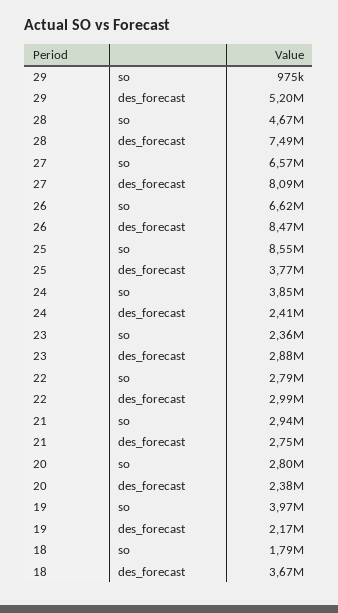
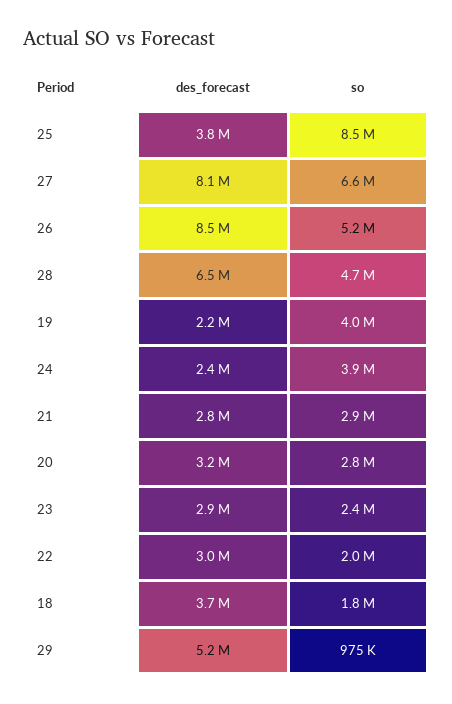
28, des_forecast: 7490000 -> 6500000
26, so: 6620000 -> 5200000
22, so: 2790000 -> 2000000
20, des_forecast: 2380000 -> 3200000

